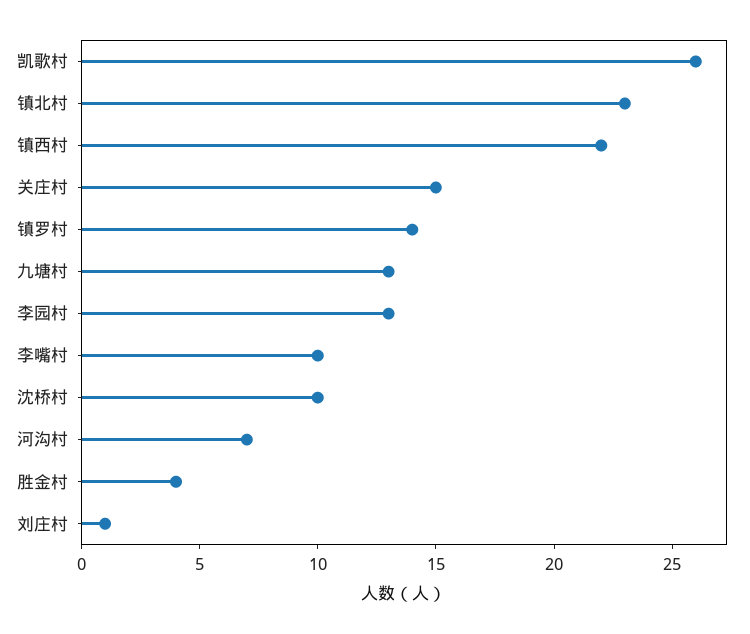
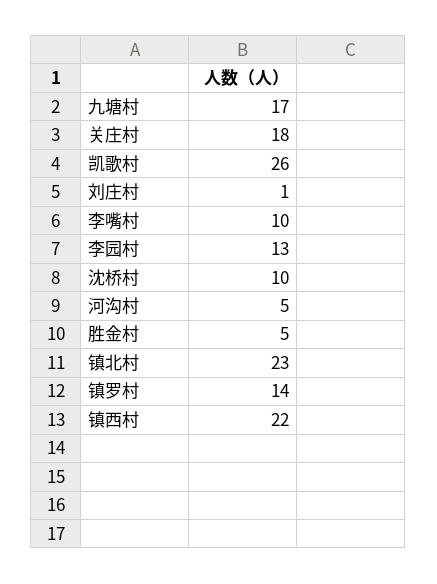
关庄村: 15 -> 18
九塘村: 13 -> 17
河沟村: 7 -> 5
胜金村: 4 -> 5

